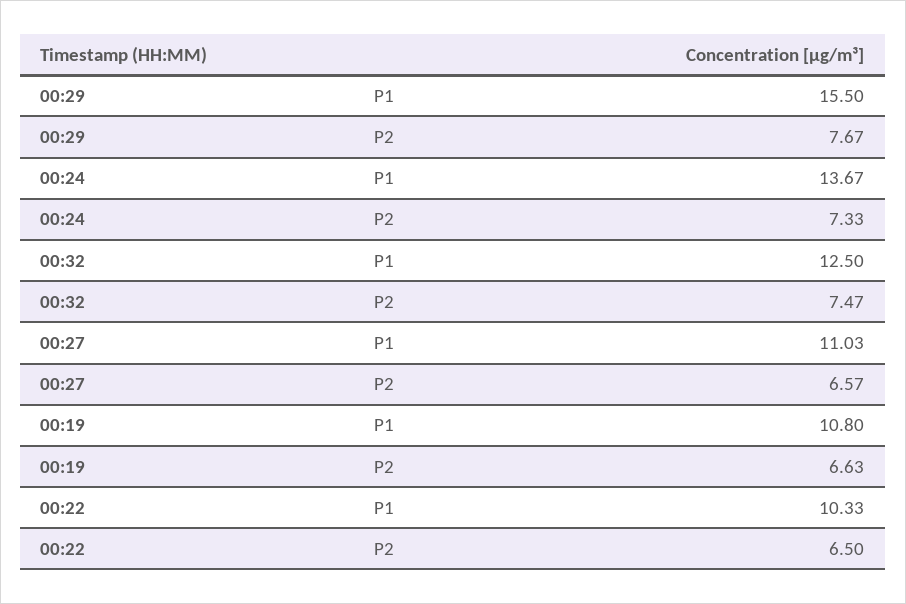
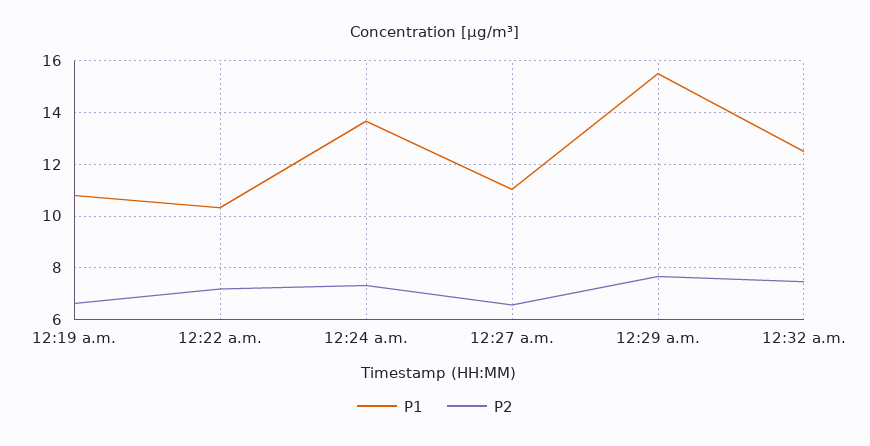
P2, 00:22: 6.5 -> 7.25

